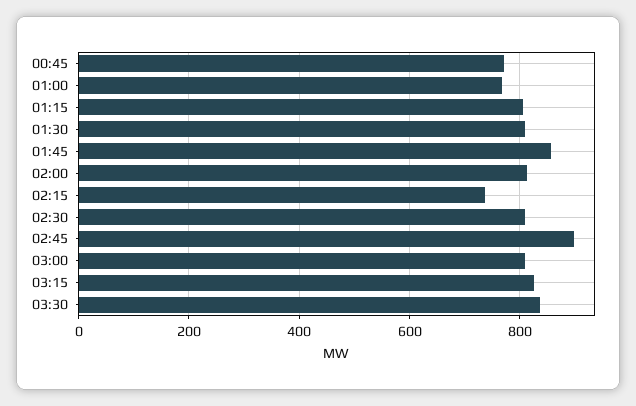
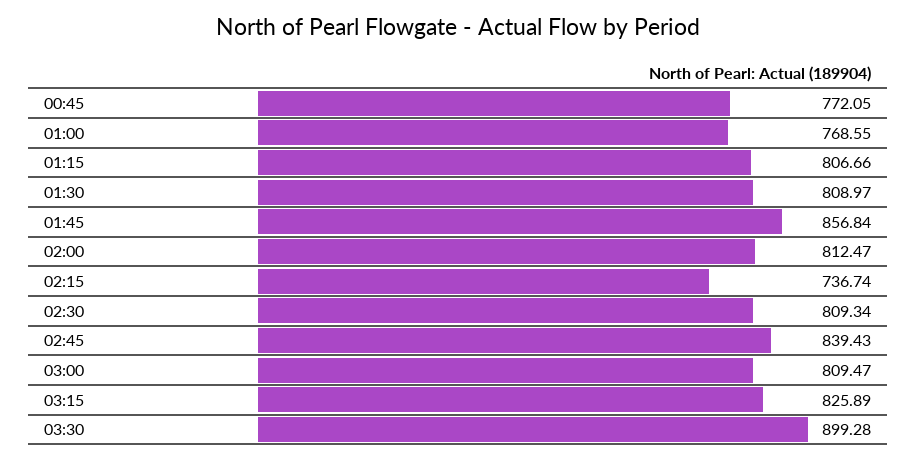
02:45: 900 -> 839.43
03:30: 840 -> 899.28

